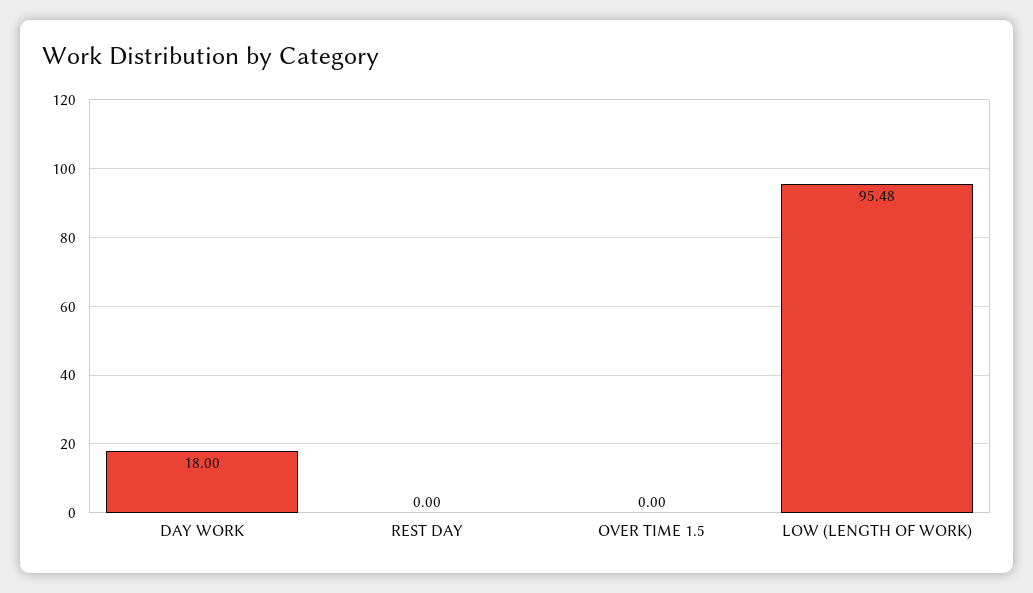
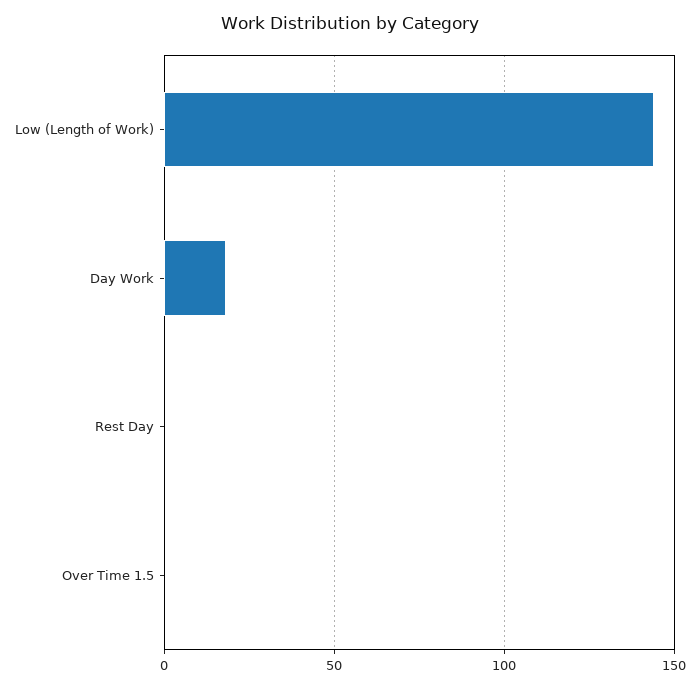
LOW (LENGTH OF WORK): 95.48 -> 145

